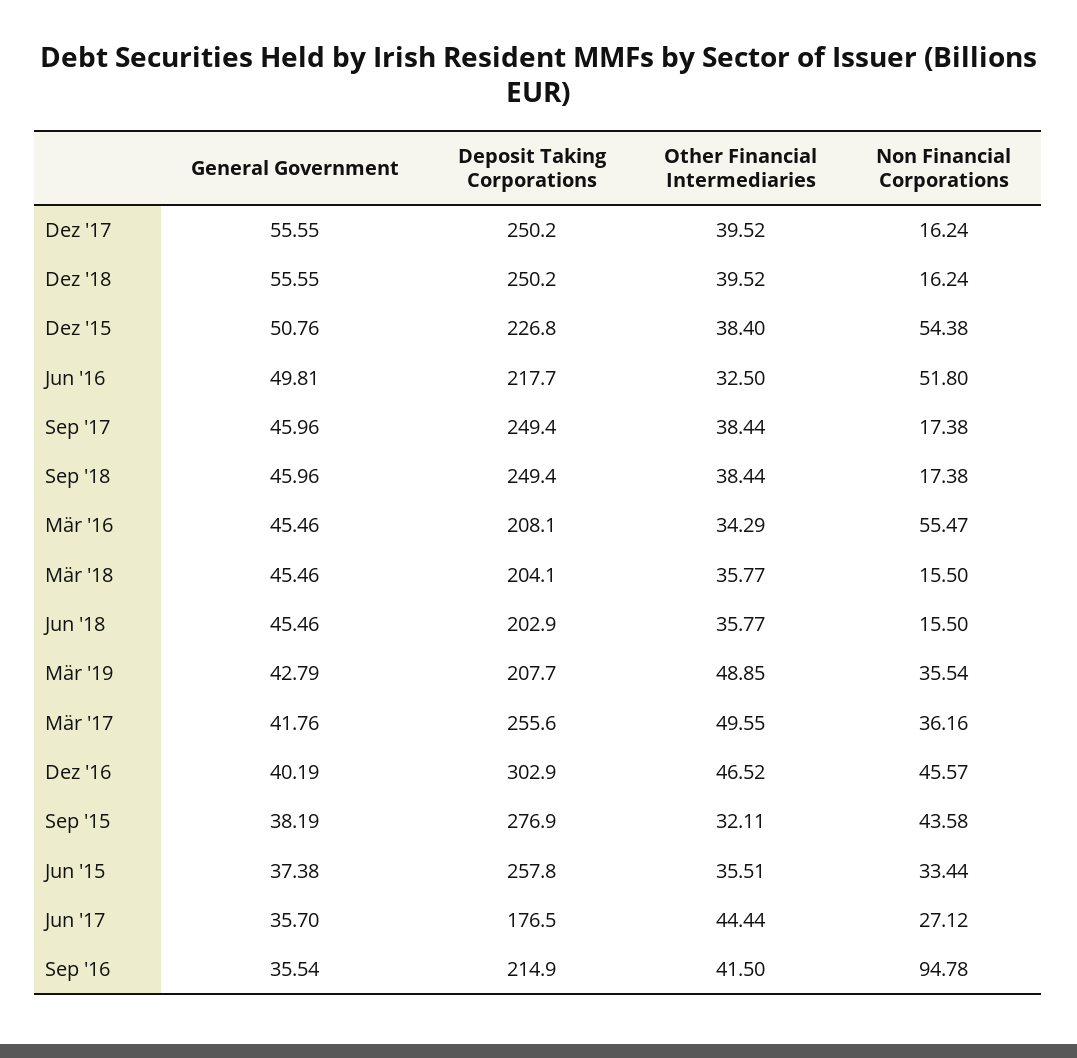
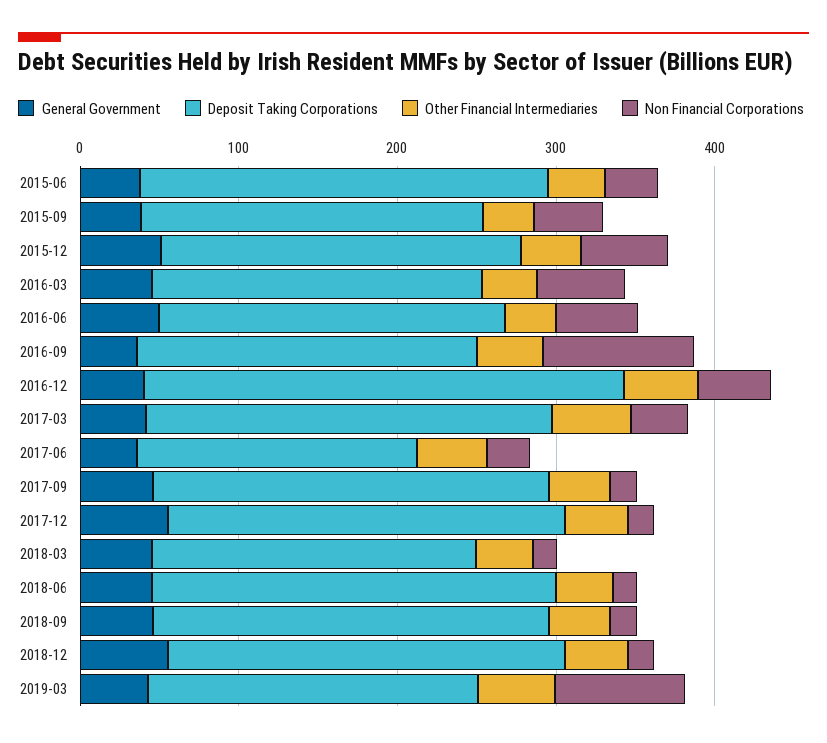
Deposit Taking Corporations, Jun '18: 202.9 -> 260
Non Financial Corporations, Mär '19: 35.54 -> 80
Deposit Taking Corporations, Sep '15: 276.9 -> 220

